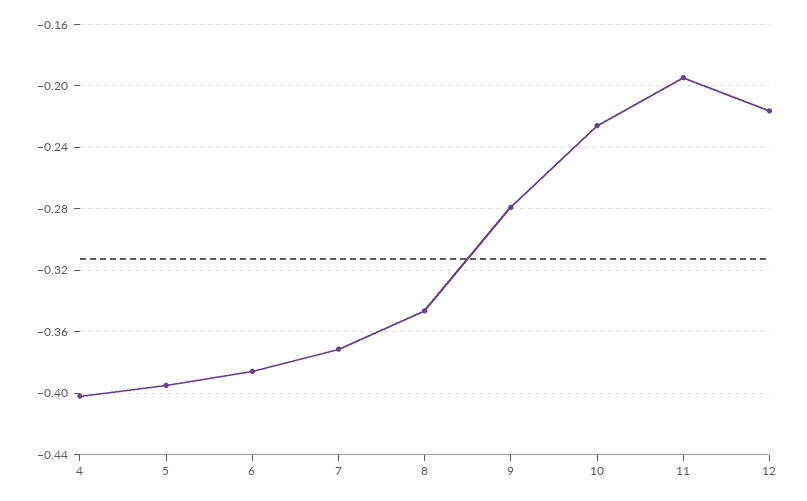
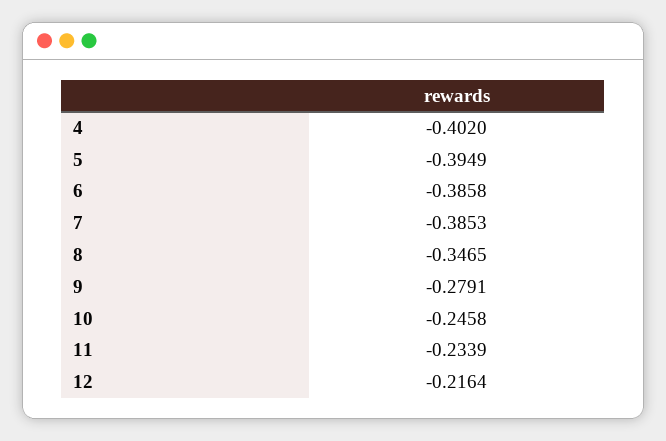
7: -0.37 -> -0.3853
10: -0.225 -> -0.2458
11: -0.195 -> -0.2339

